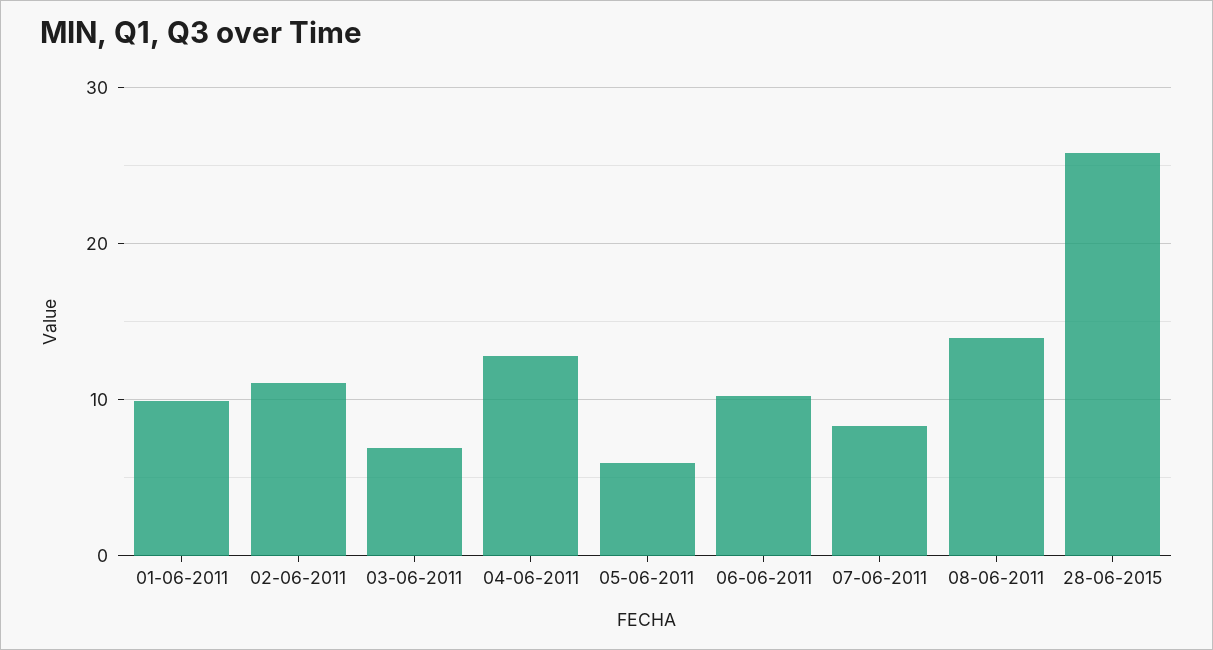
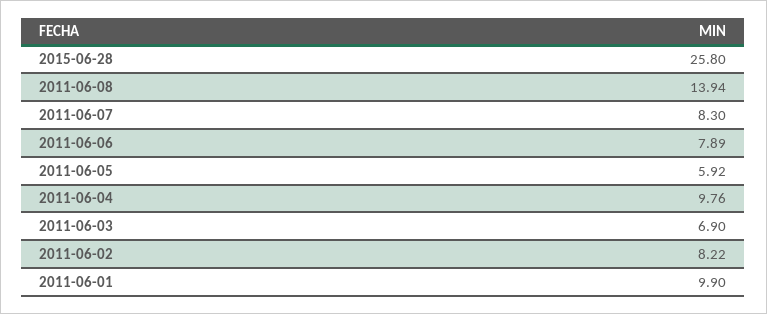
02-06-2011: 11 -> 8.22
04-06-2011: 13 -> 9.76
06-06-2011: 10 -> 7.89

